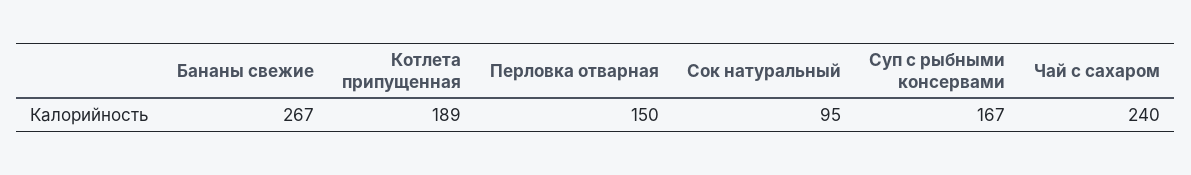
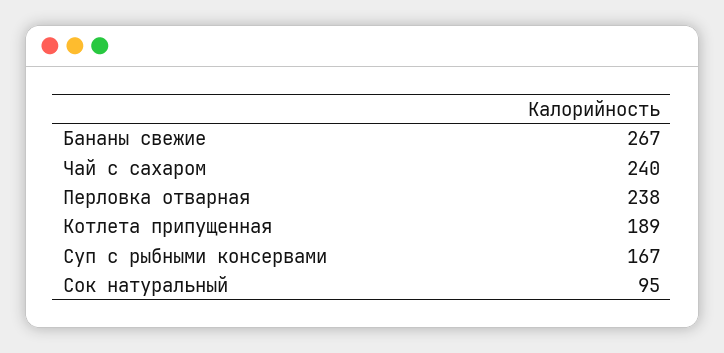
Перловка отварная: 150 -> 238

